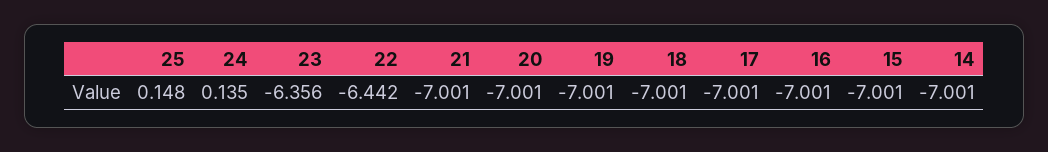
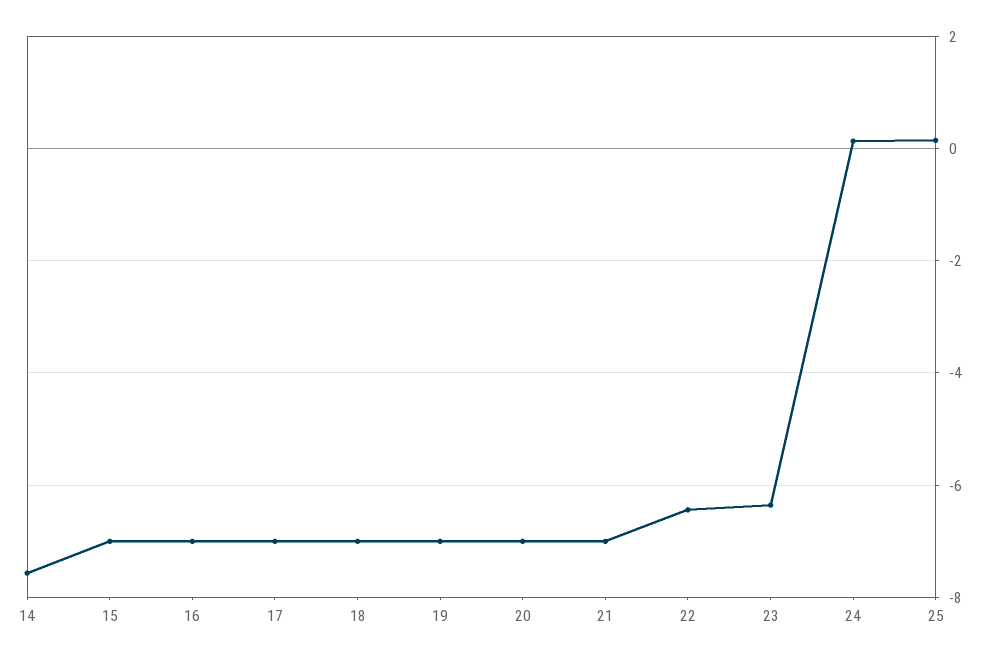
14: -7.001 -> -7.6

